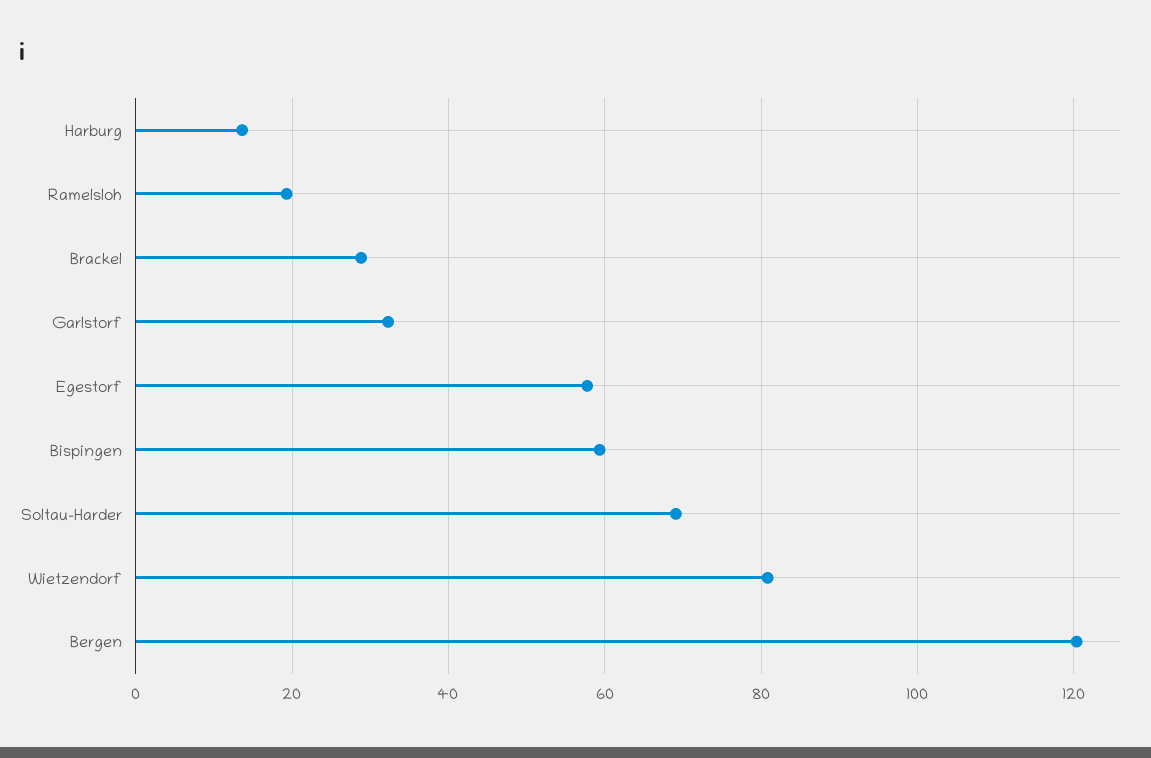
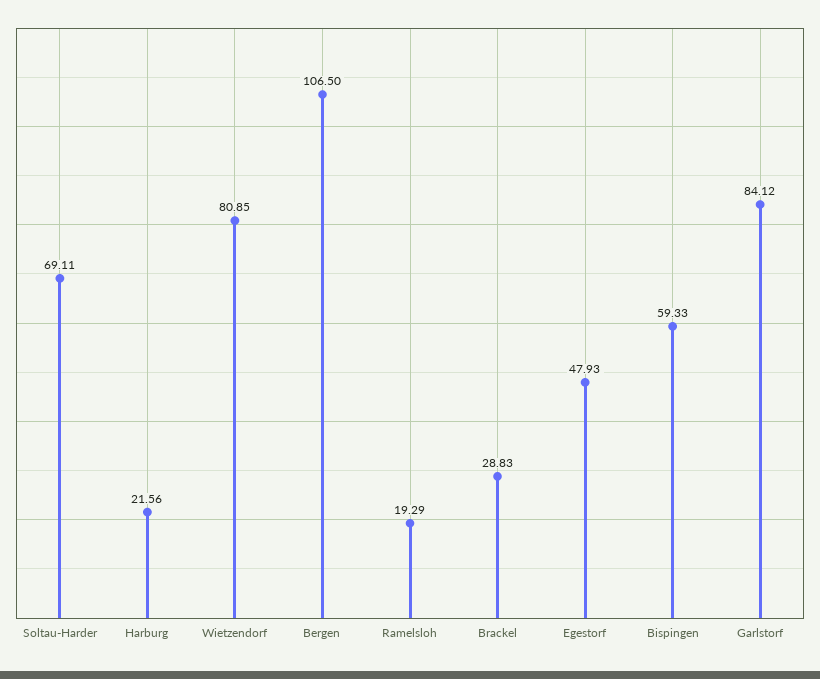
Harburg: 14 -> 21.56
Garlstorf: 32 -> 84.12
Egestorf: 58 -> 47.93
Bergen: 120 -> 106.5

